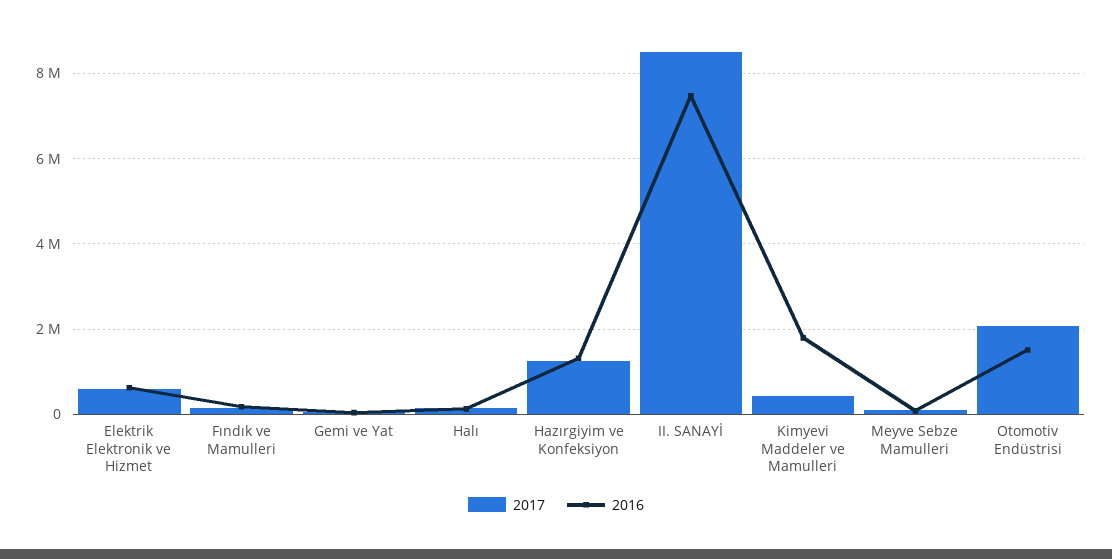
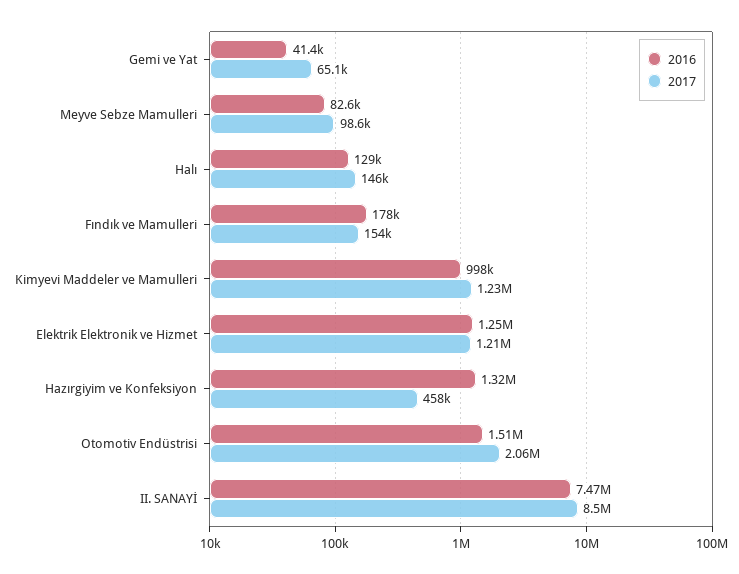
2017, Elektrik Elektronik ve Hizmet: 600000 -> 1210000
2016, Elektrik Elektronik ve Hizmet: 600000 -> 1250000
2017, Hazırgiyim ve Konfeksiyon: 1200000 -> 458000
2017, Kimyevi Maddeler ve Mamulleri: 400000 -> 1230000
2016, Kimyevi Maddeler ve Mamulleri: 1800000 -> 998000

